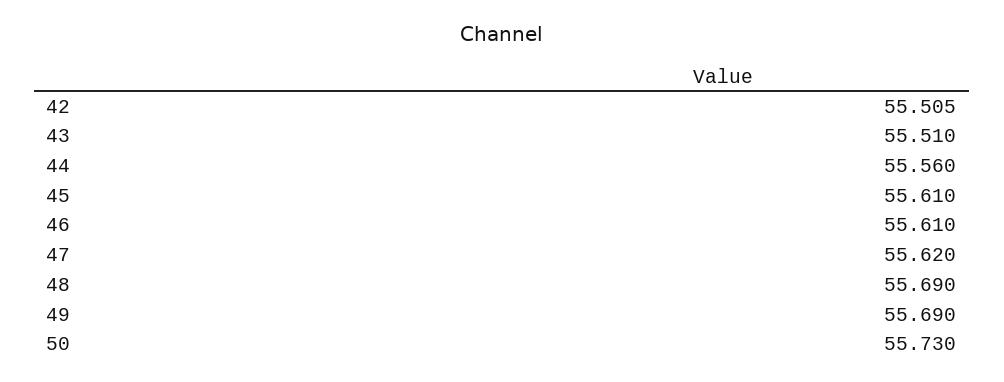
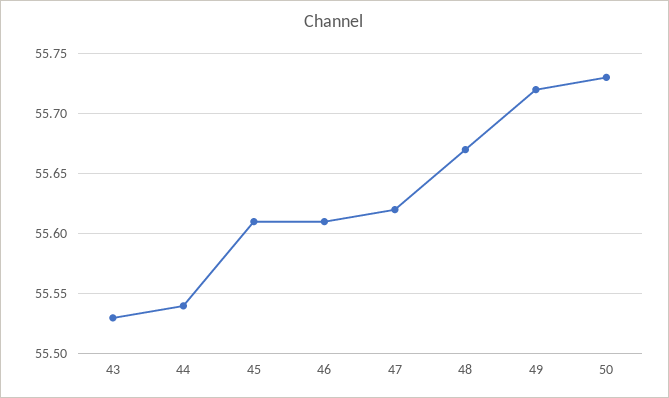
42: 55.505 -> none
43: 55.51 -> 55.53
44: 55.56 -> 55.54
48: 55.69 -> 55.67
49: 55.69 -> 55.72

